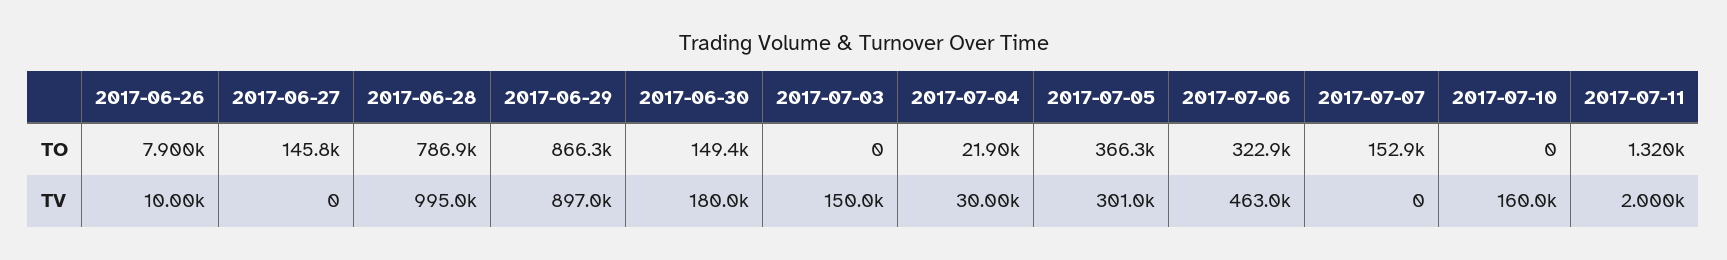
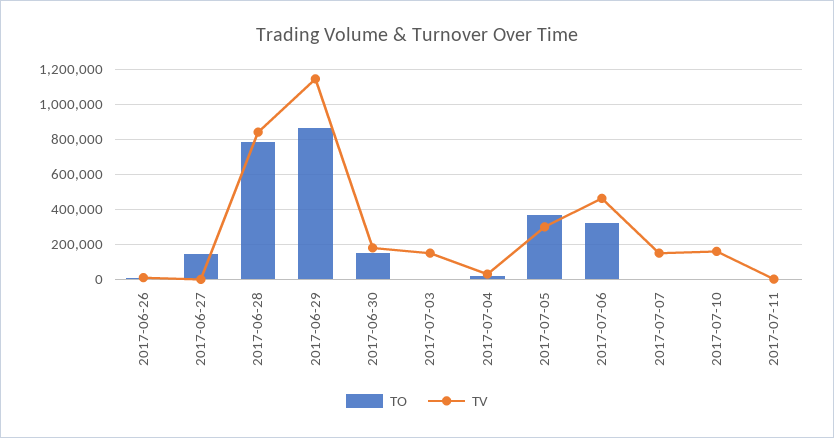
TO, 2017-07-07: 152900 -> 0
TV, 2017-06-28: 995000 -> 850000
TV, 2017-06-29: 897000 -> 1150000
TV, 2017-07-07: 0 -> 150000

